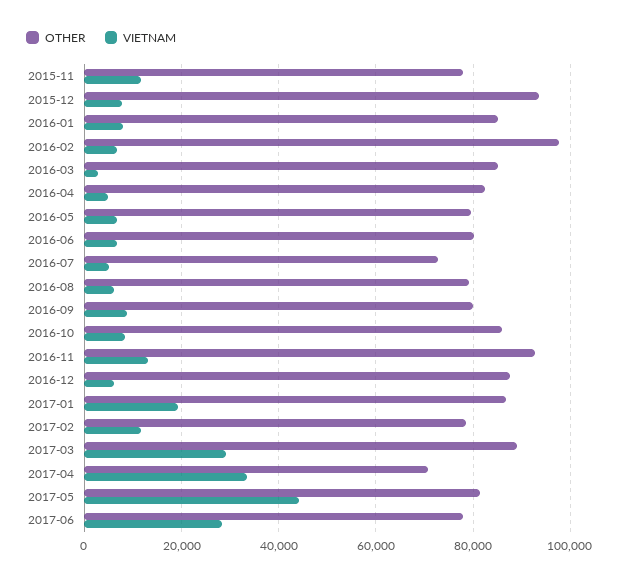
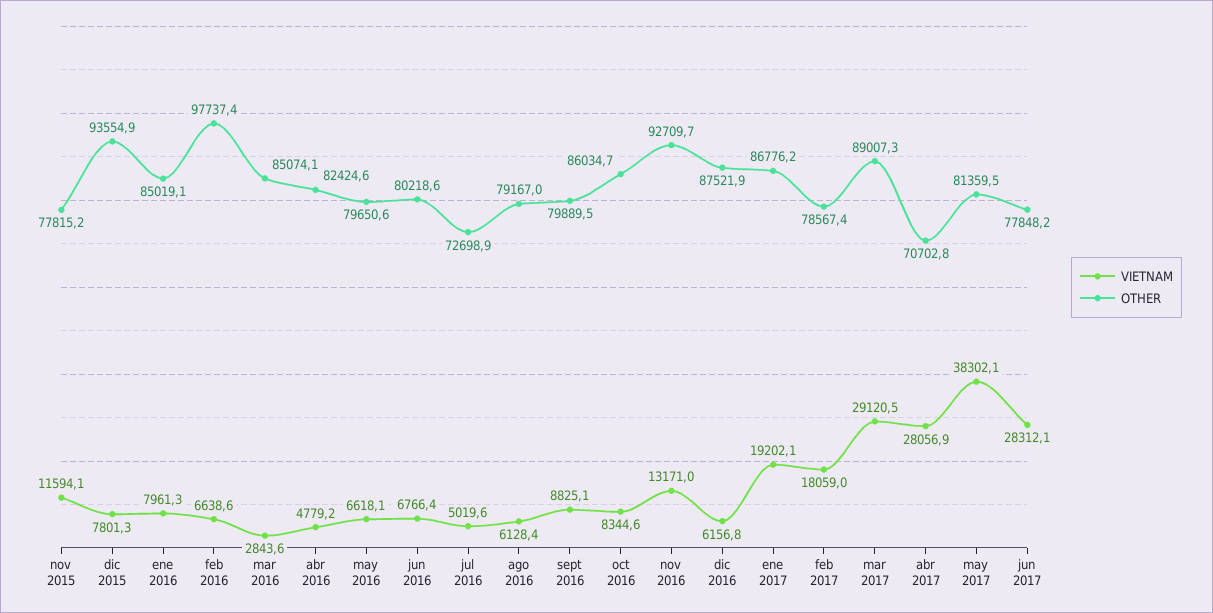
VIETNAM, 2017-02: 12000 -> 18059
VIETNAM, 2017-04: 34000 -> 28056.9
VIETNAM, 2017-05: 44000 -> 38302.1

